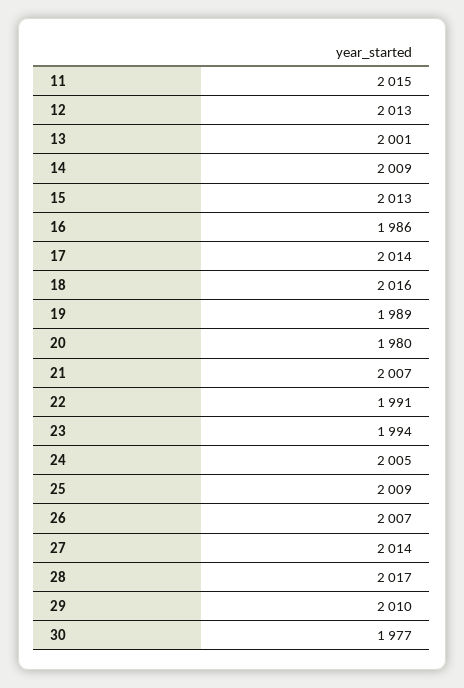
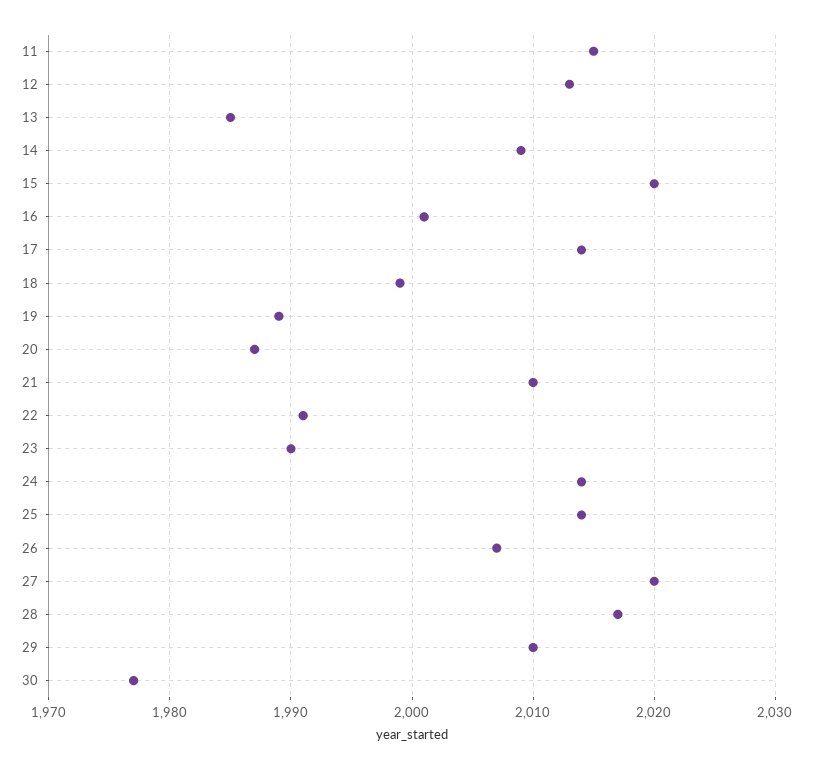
13: 2001 -> 1985
15: 2013 -> 2020
16: 1986 -> 2001
18: 2016 -> 1999
20: 1980 -> 1987
21: 2007 -> 2010
23: 1994 -> 1990
24: 2005 -> 2014
25: 2009 -> 2014
27: 2014 -> 2020

